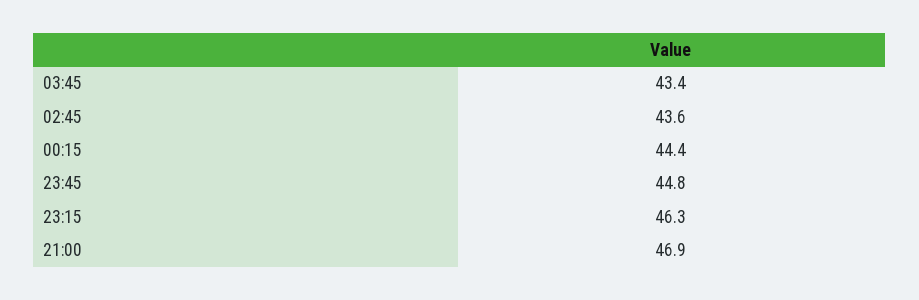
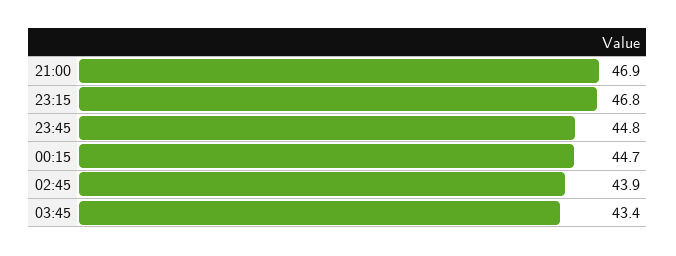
02:45: 43.6 -> 43.9
00:15: 44.4 -> 44.7
23:15: 46.3 -> 46.8

